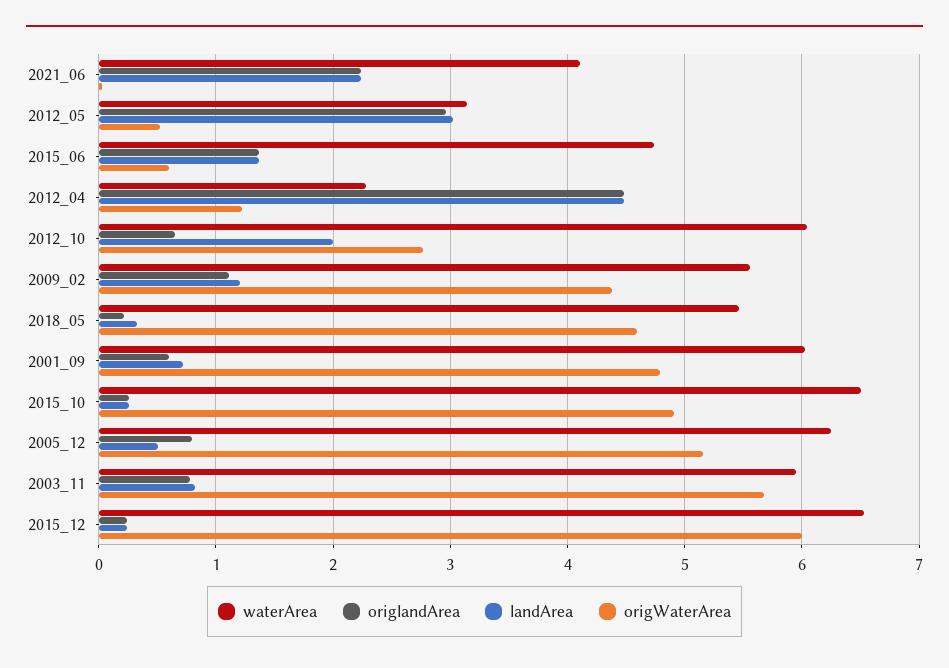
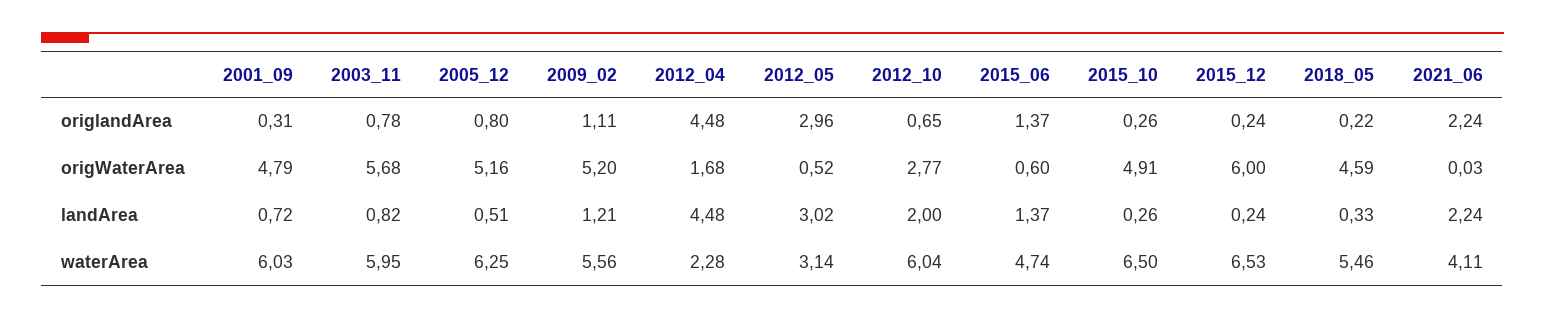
origWaterArea, 2012_04: 1.2 -> 1.68
origWaterArea, 2009_02: 4.4 -> 5.2
origlandArea, 2001_09: 0.6 -> 0.31

